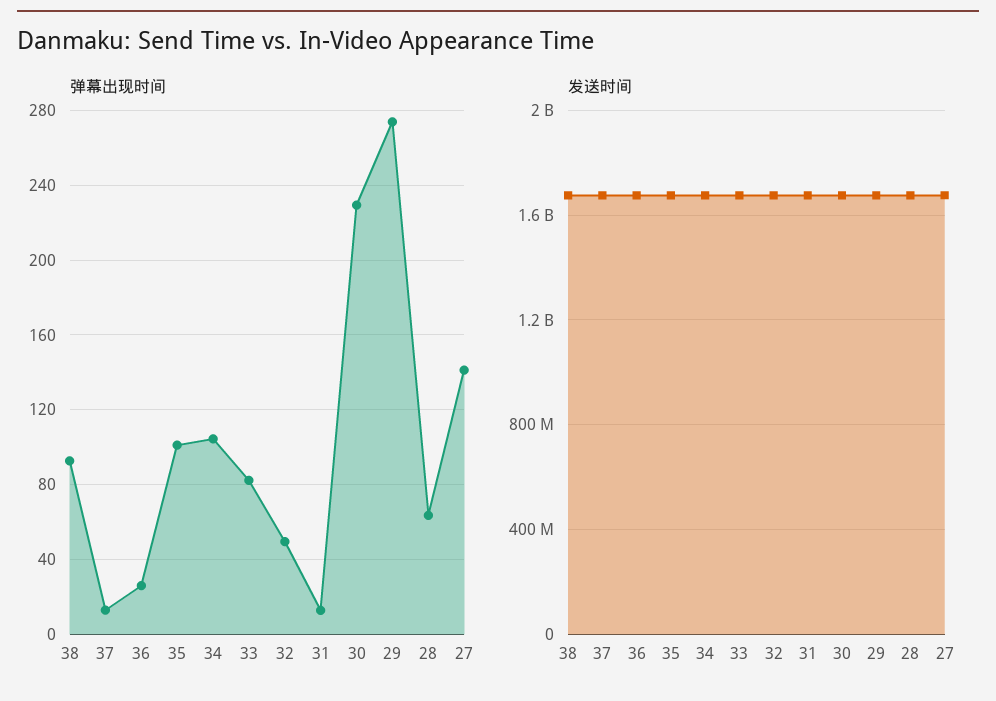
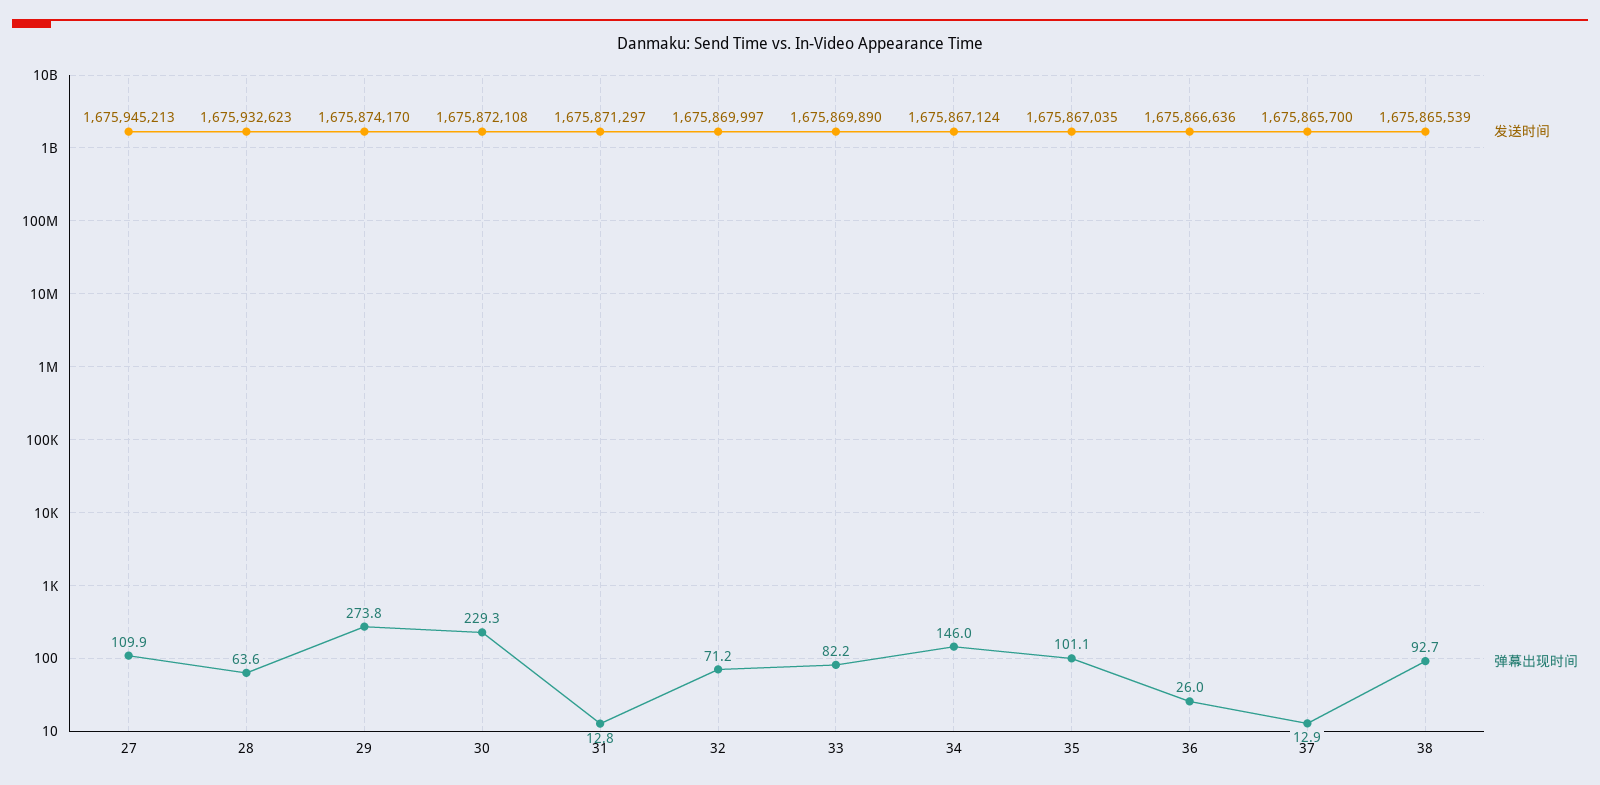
弹幕出现时间, 34: 105 -> 146
弹幕出现时间, 32: 50 -> 71.2
弹幕出现时间, 27: 140 -> 109.9

